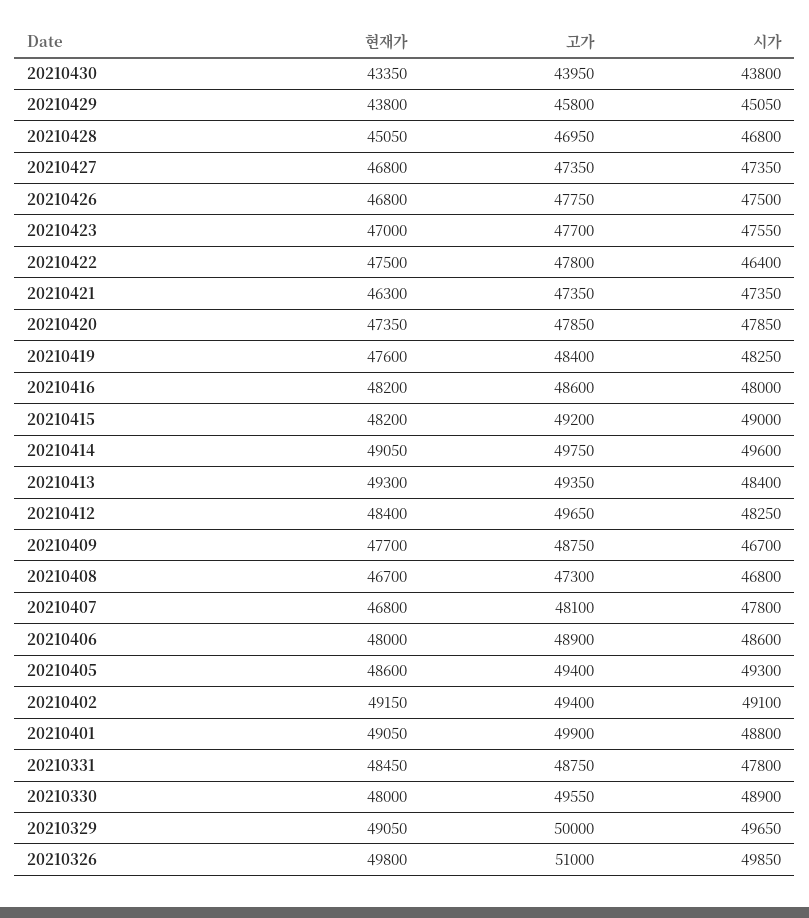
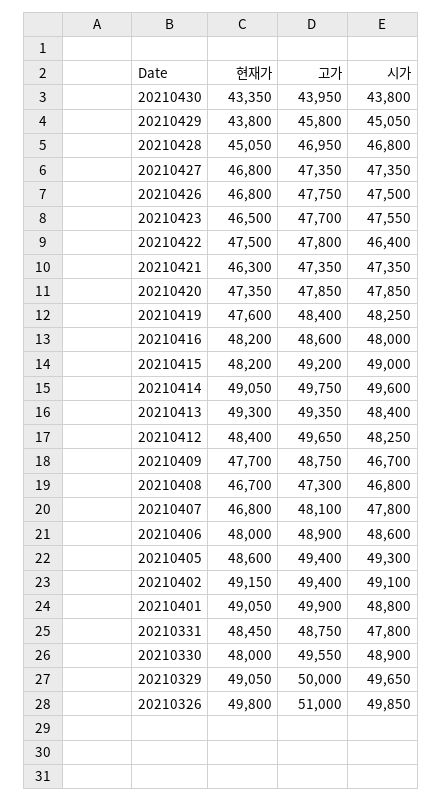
현재가, 20210423: 47000 -> 46500

